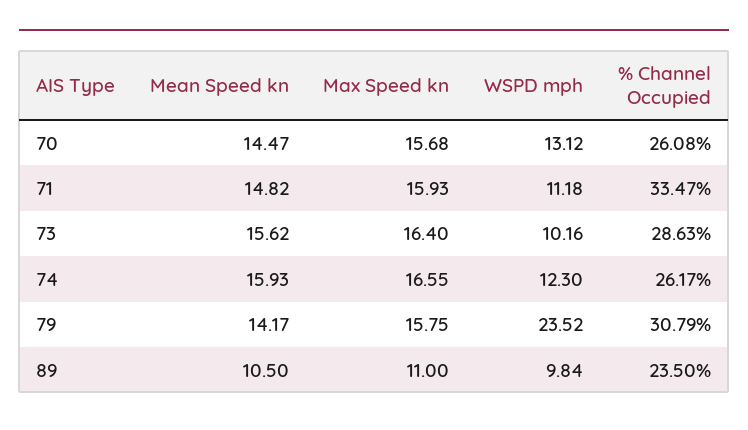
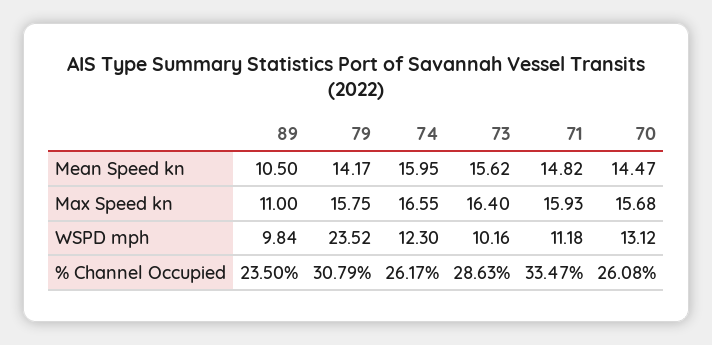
Mean Speed kn, 74: 15.93 -> 15.95

